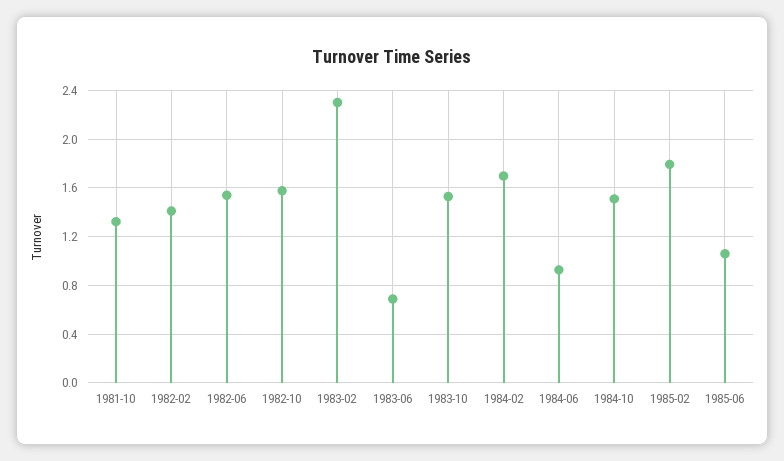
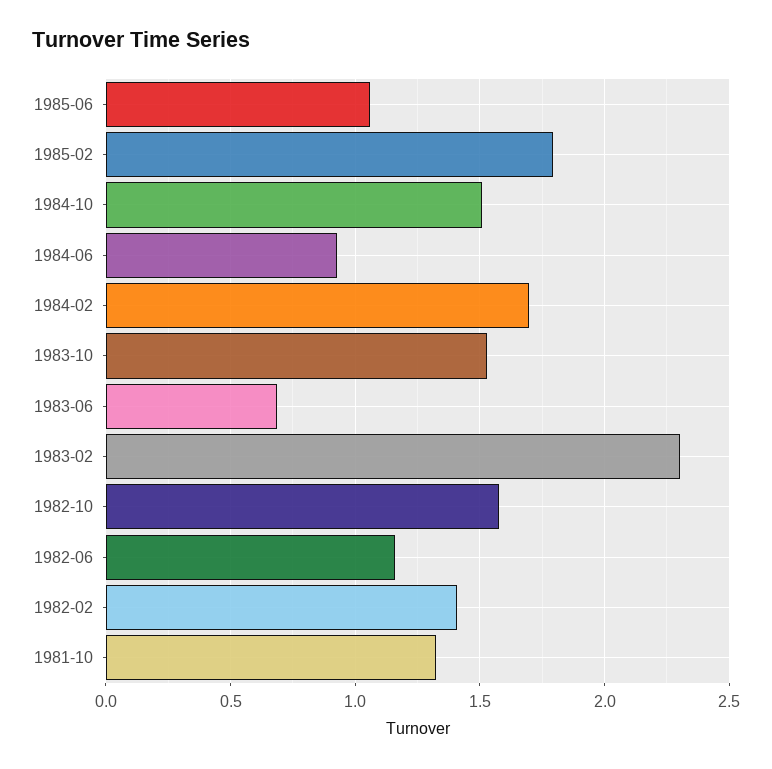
1982-06: 1.55 -> 1.15

